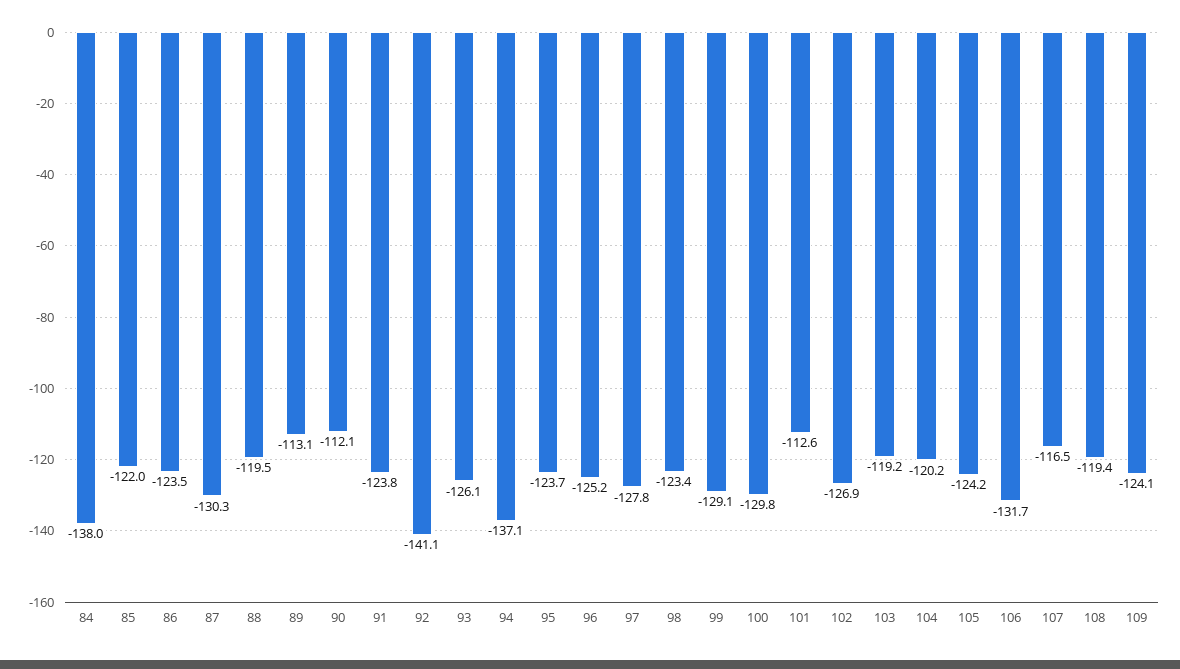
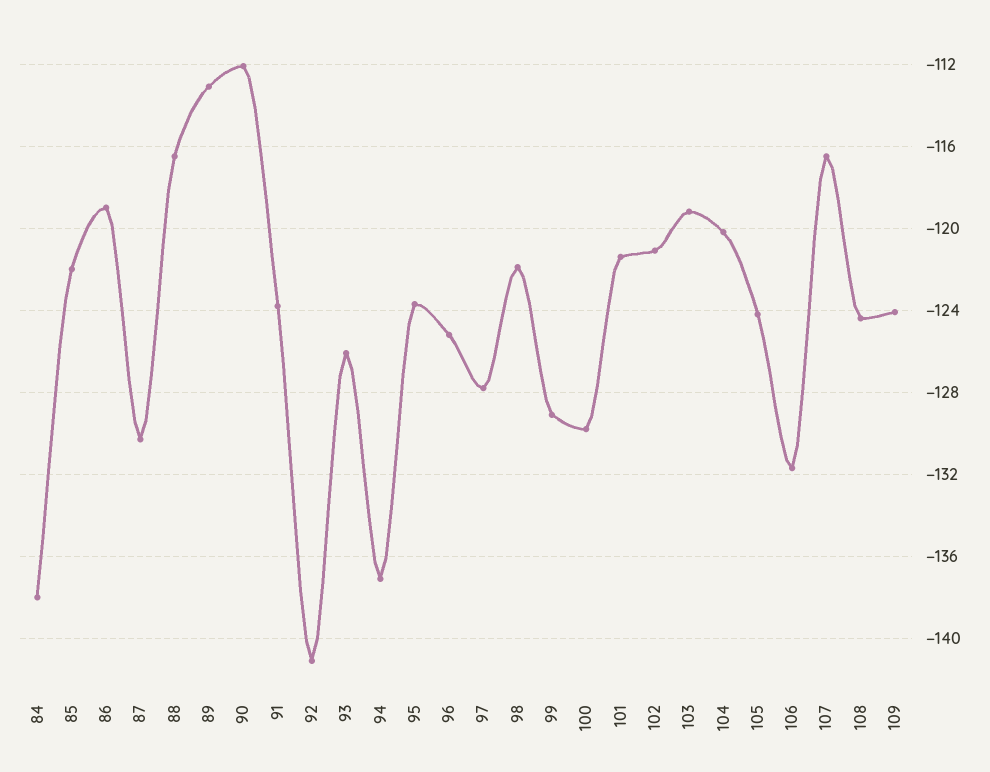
86: -123.5 -> -119
88: -119.5 -> -116.5
98: -123.4 -> -122
101: -112.6 -> -121.5
102: -126.9 -> -121
108: -119.4 -> -124.5

